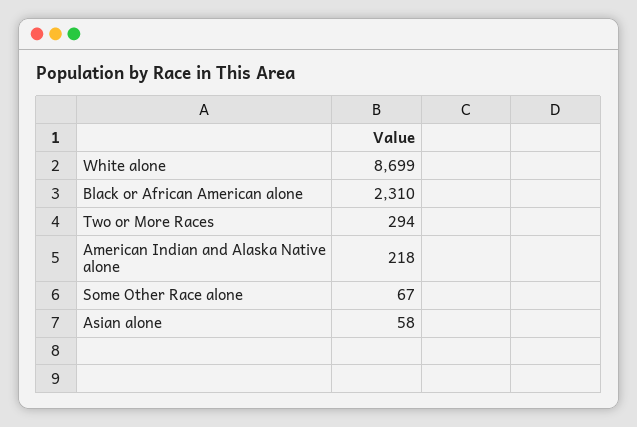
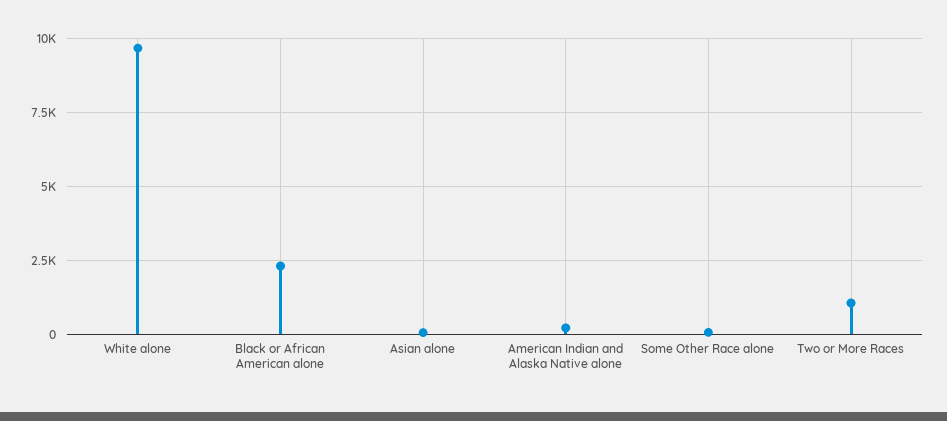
White alone: 8699 -> 9750
Two or More Races: 294 -> 1000

